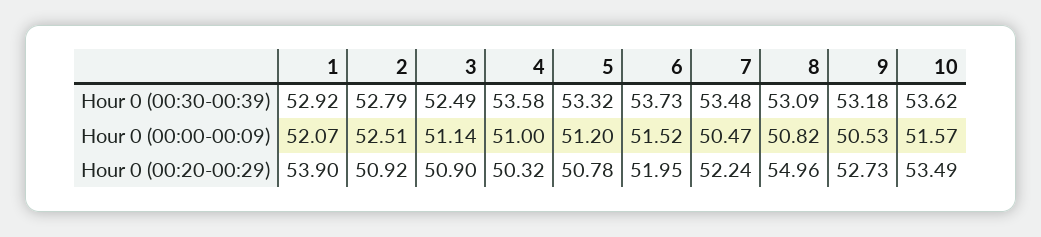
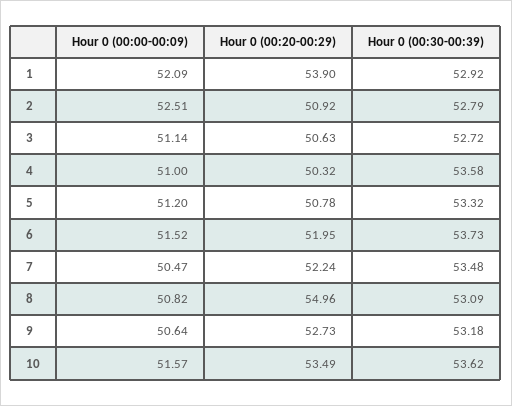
3, Hour 0 (00:30-00:39): 52.49 -> 52.72
1, Hour 0 (00:00-00:09): 52.07 -> 52.09
9, Hour 0 (00:00-00:09): 50.53 -> 50.64
3, Hour 0 (00:20-00:29): 50.9 -> 50.63

